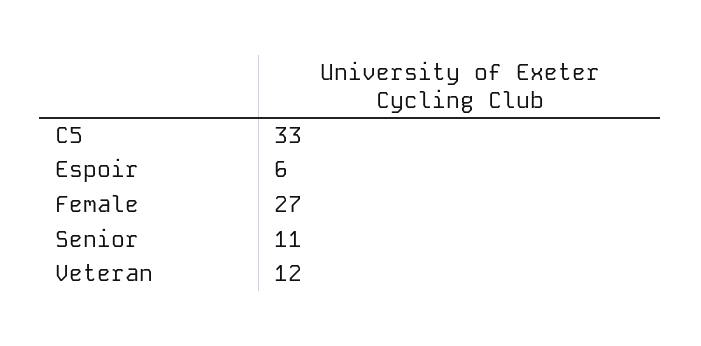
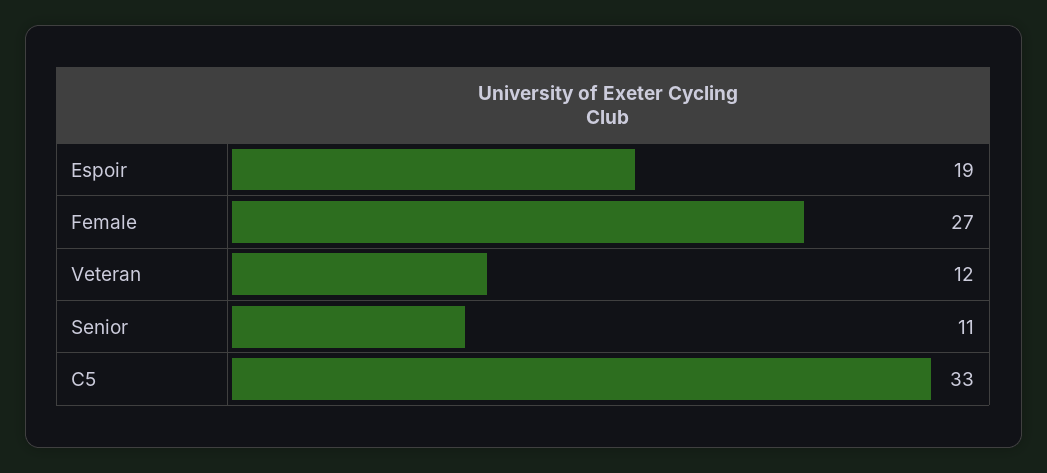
Espoir: 6 -> 19

